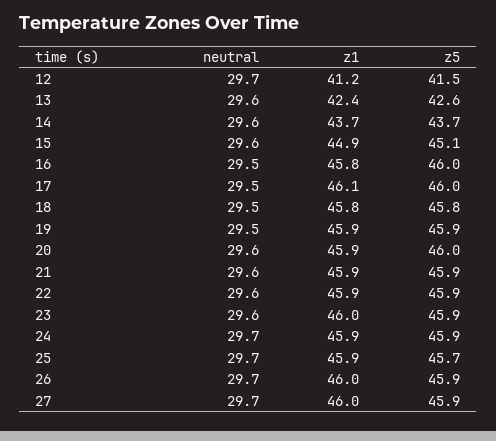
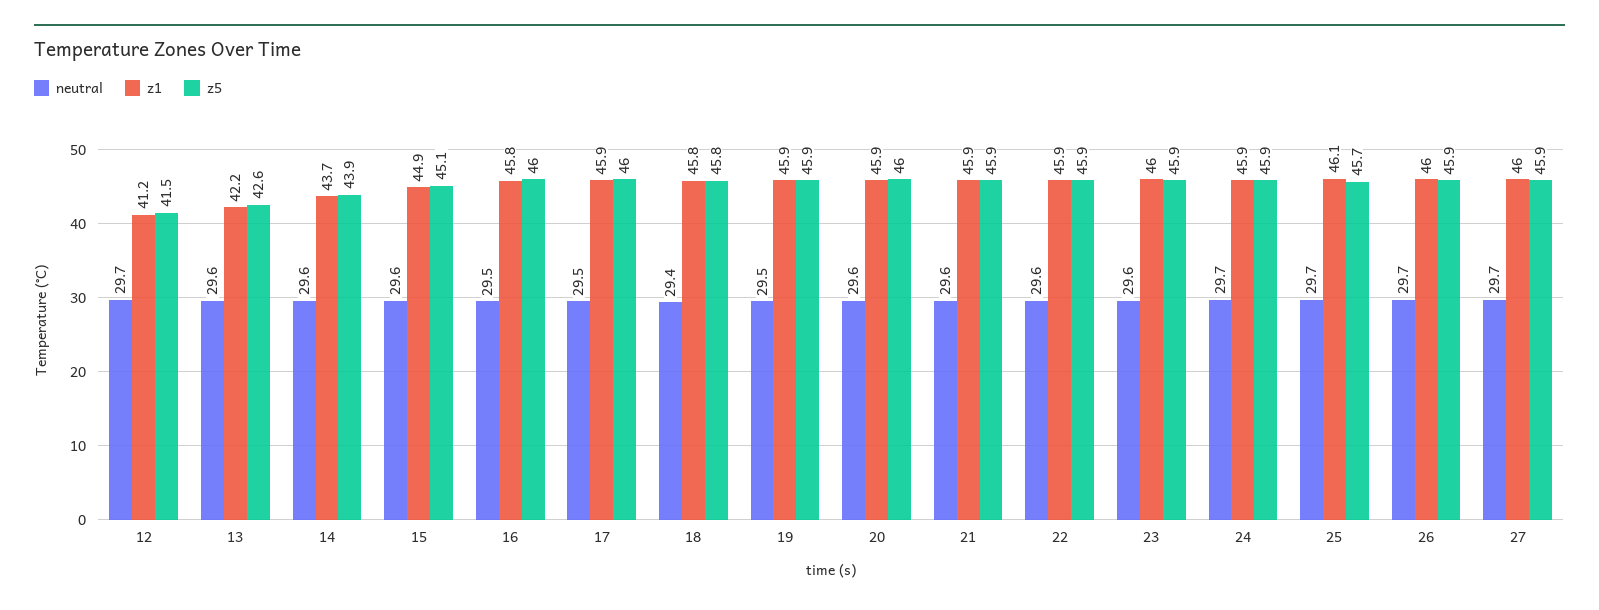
z1, 13: 42.4 -> 42.2
z5, 14: 43.7 -> 43.9
z1, 17: 46.1 -> 45.9
neutral, 18: 29.5 -> 29.4
z1, 25: 45.9 -> 46.1

